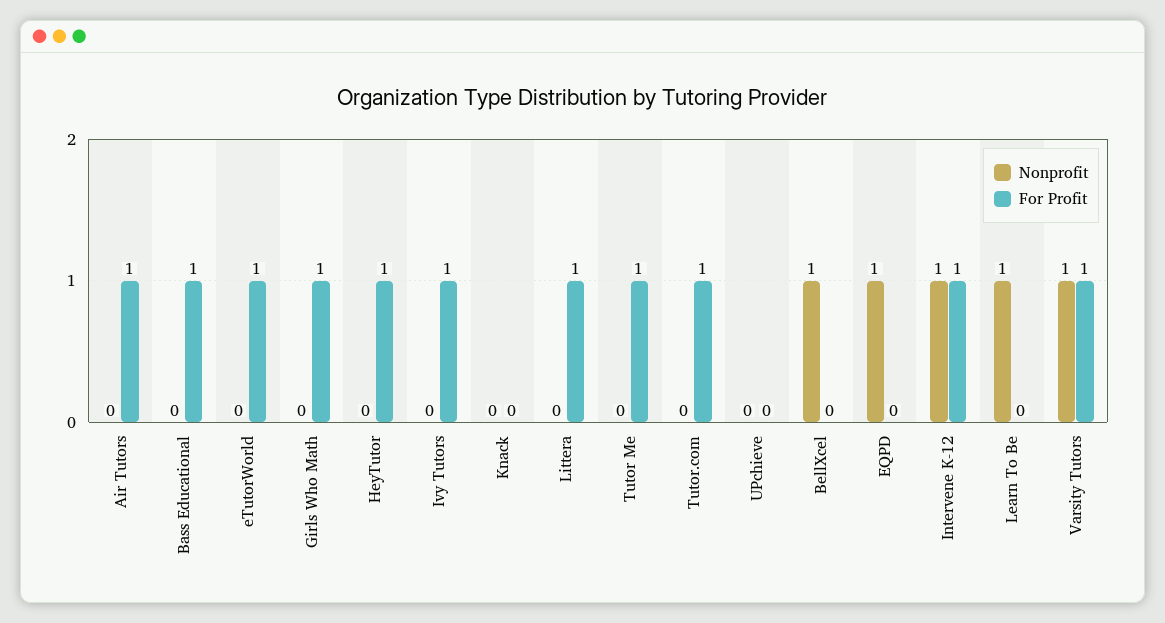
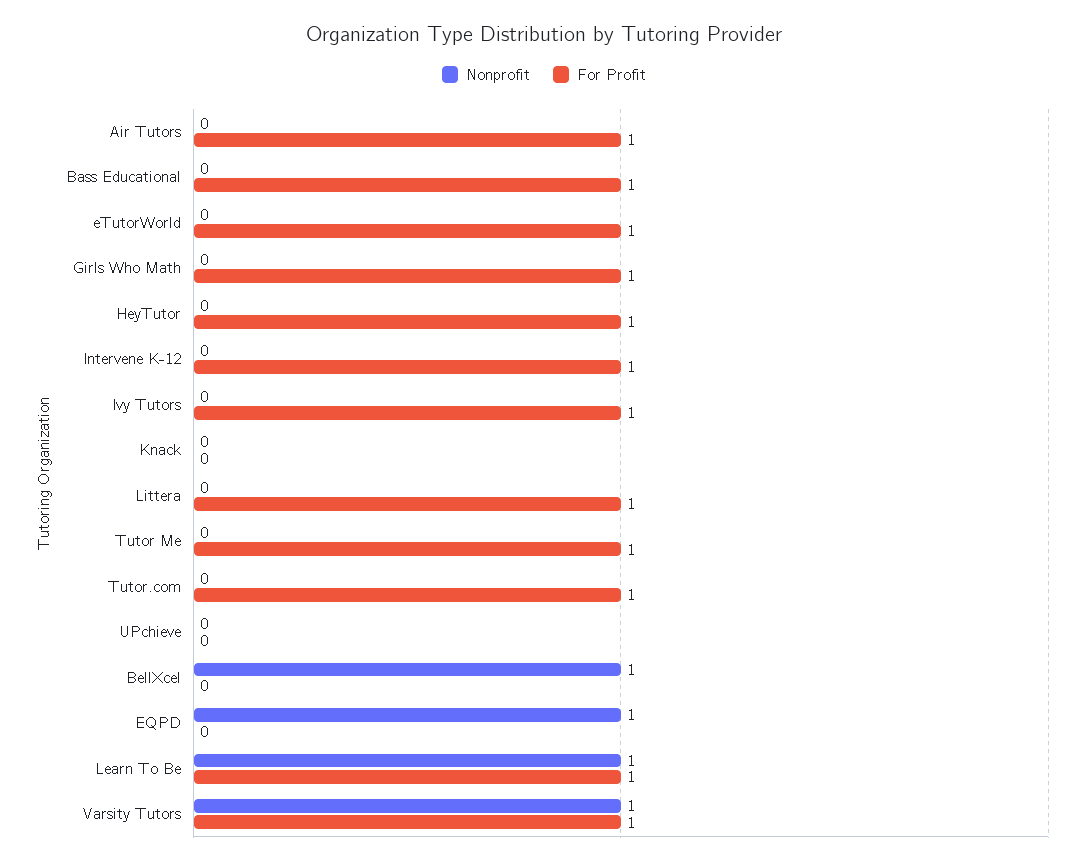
Nonprofit, Intervene K-12: 1 -> 0
For Profit, Learn To Be: 0 -> 1

